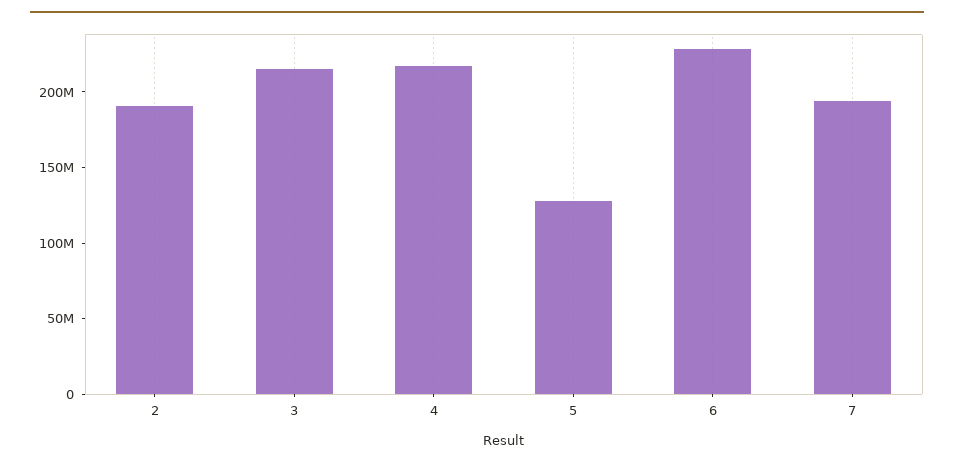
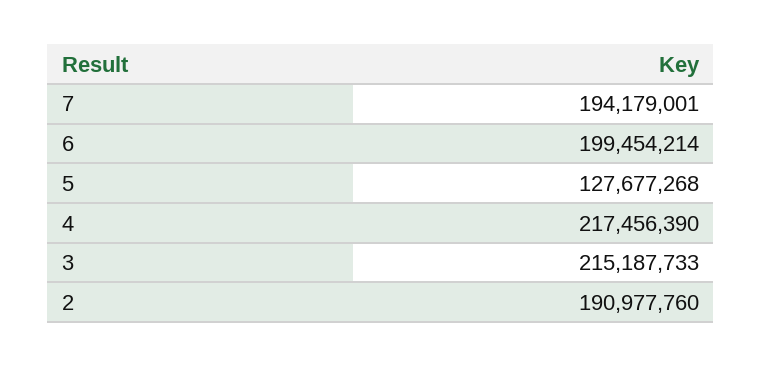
6: 230000000 -> 199454214

